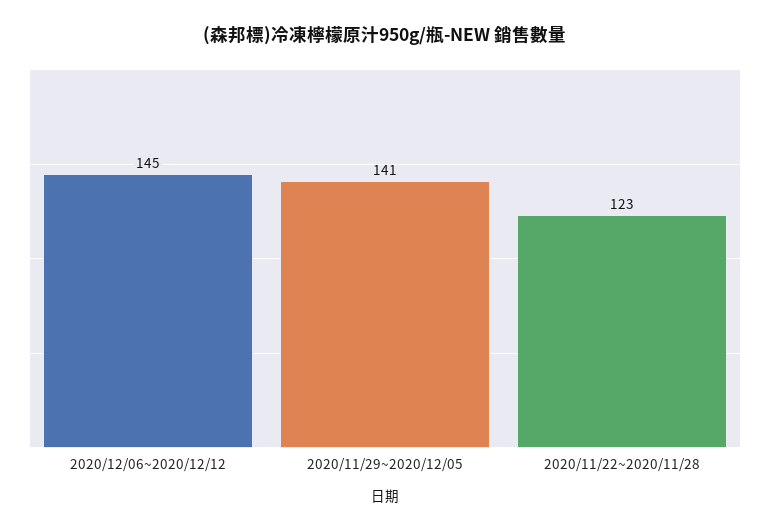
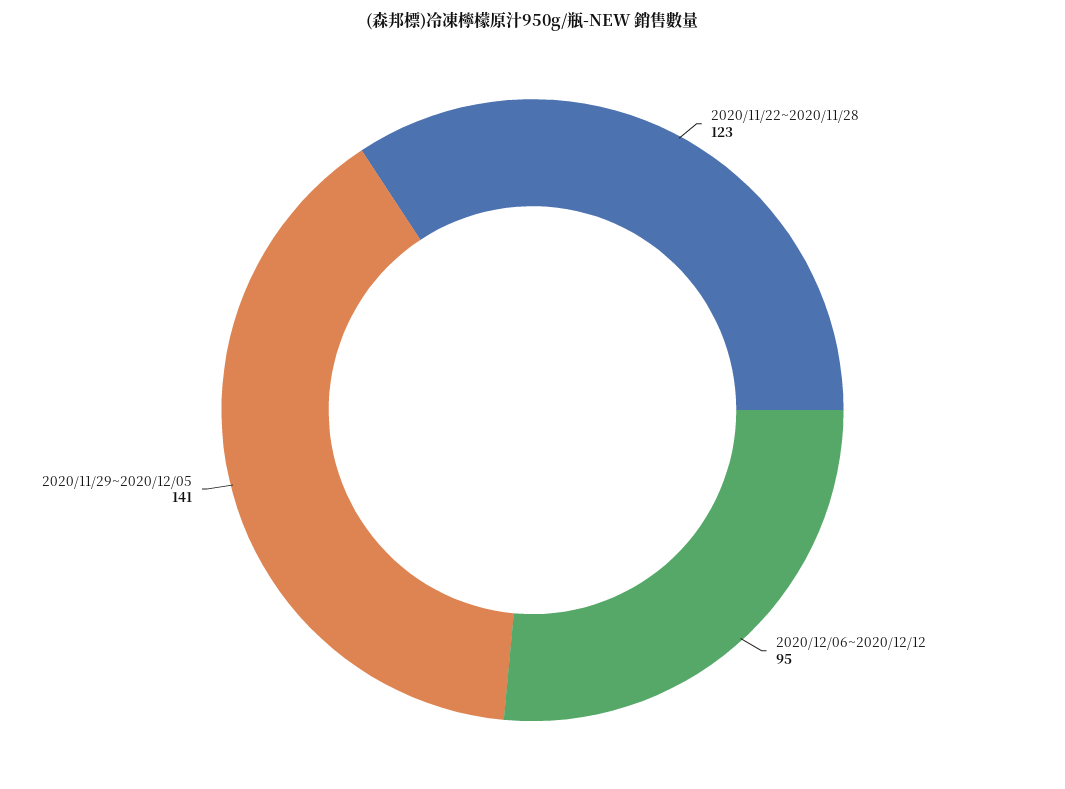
2020/12/06~2020/12/12: 145 -> 95

